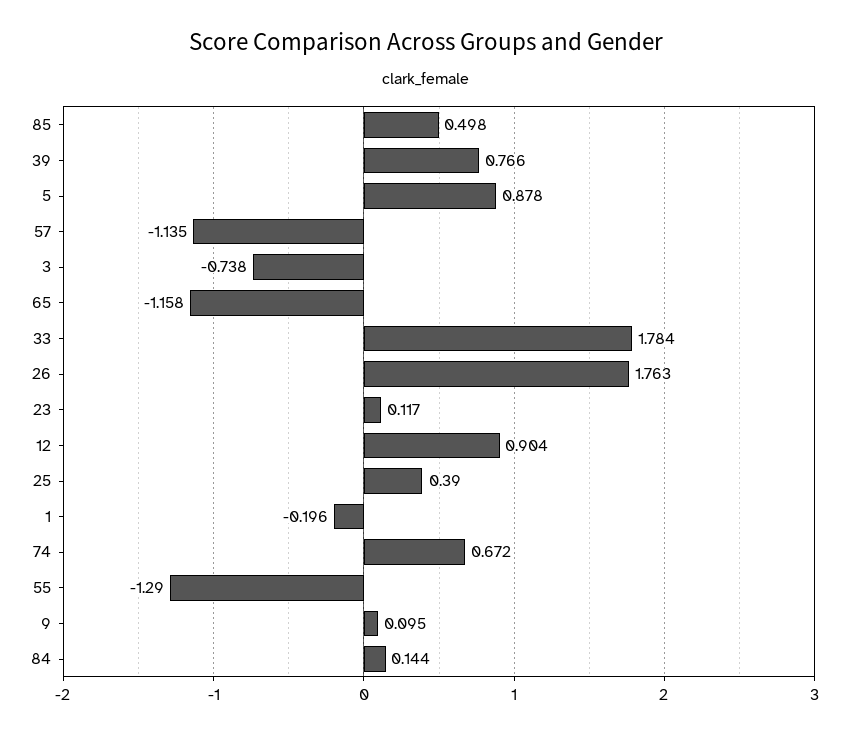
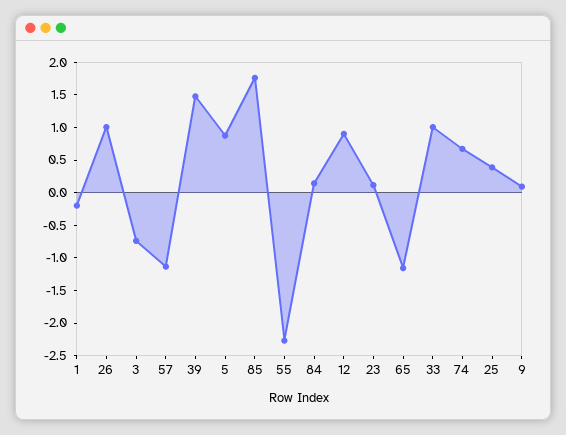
85: 0.498 -> 1.75
39: 0.766 -> 1.5
33: 1.784 -> 1
26: 1.763 -> 1
55: -1.29 -> -2.25

